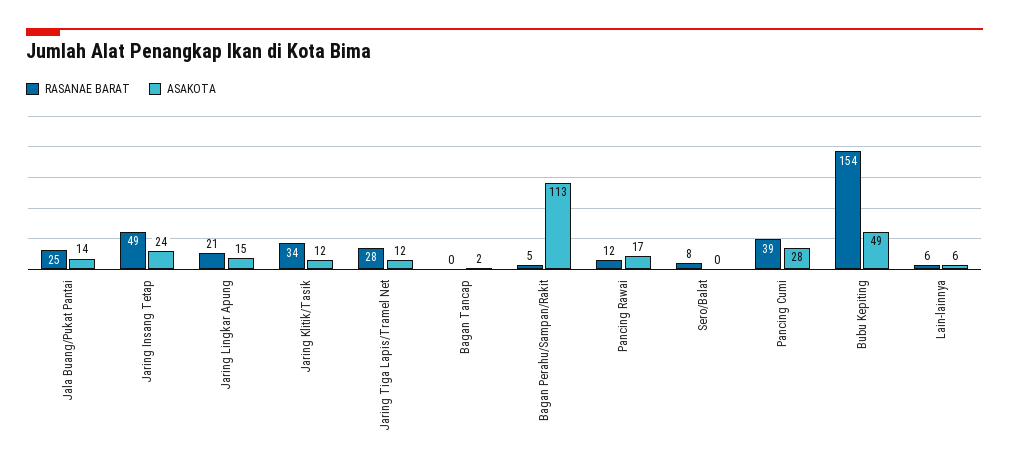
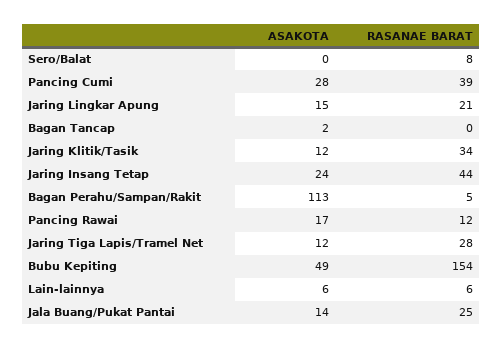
RASANAE BARAT, Jaring Insang Tetap: 49 -> 44

